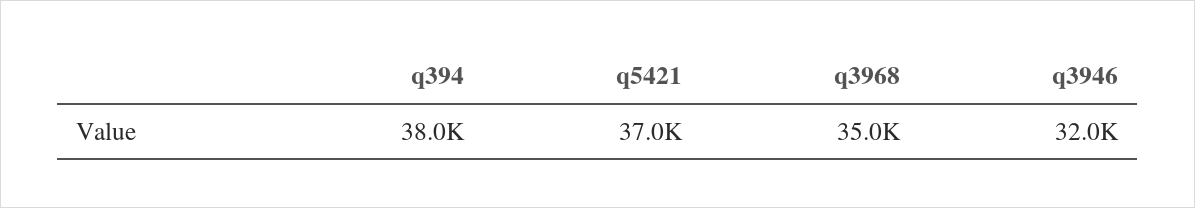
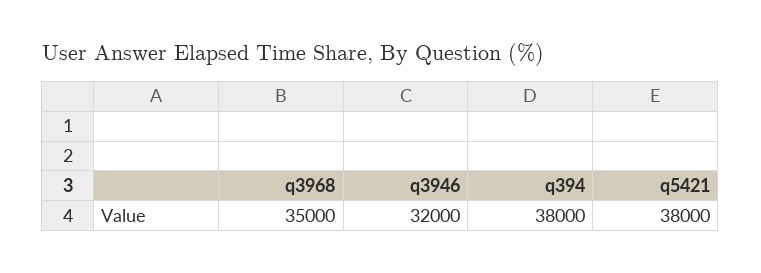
q5421: 37000 -> 38000

